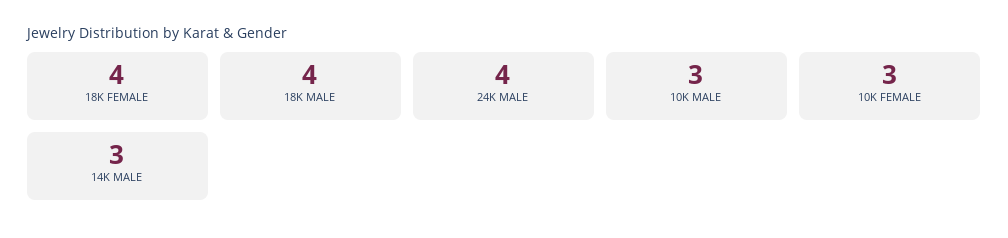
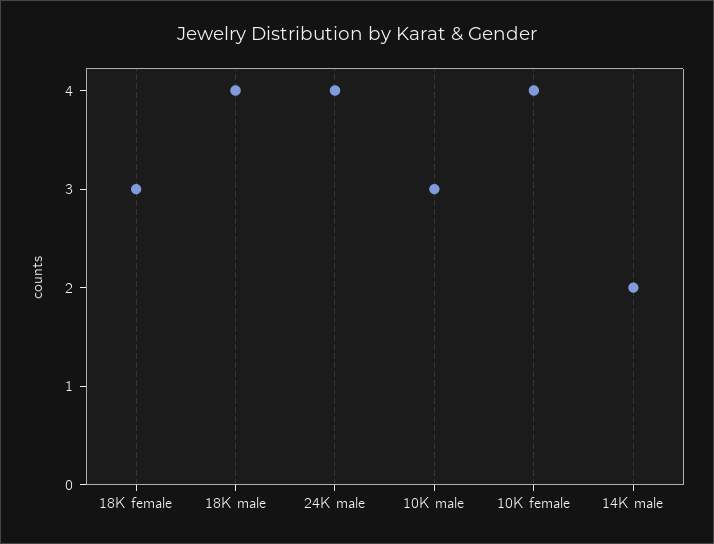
18K FEMALE: 4 -> 3
10K FEMALE: 3 -> 4
14K MALE: 3 -> 2

